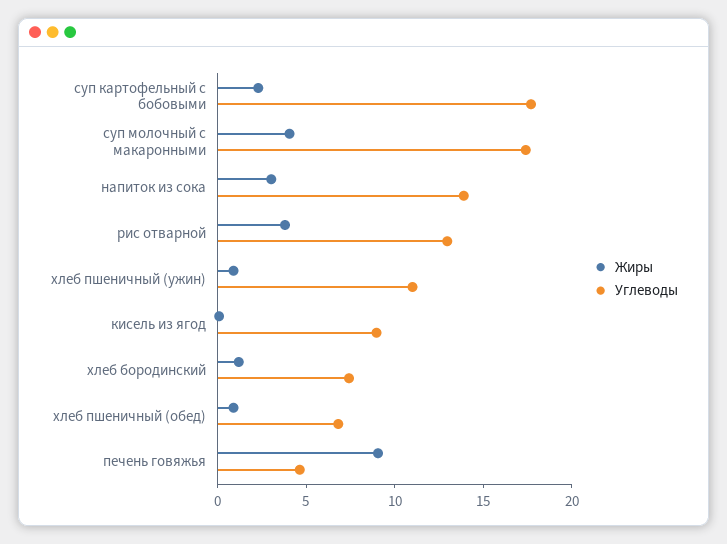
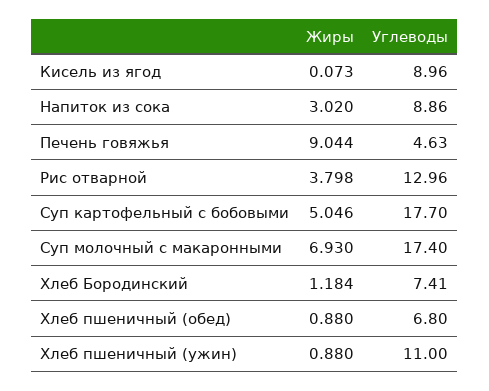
Жиры, суп картофельный с бобовыми: 2 -> 5.046
Жиры, суп молочный с макаронными: 4 -> 6.93
Углеводы, напиток из сока: 14 -> 8.86

